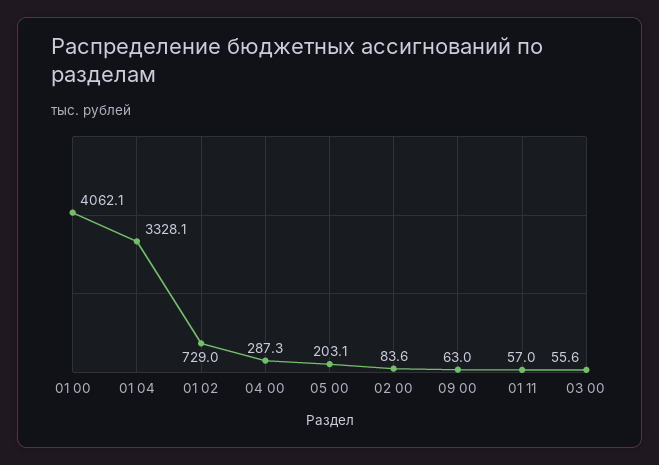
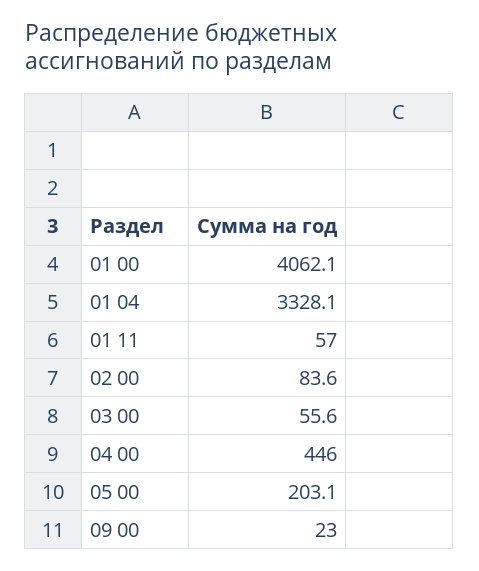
01 02: 729 -> none
04 00: 287.3 -> 446
09 00: 63 -> 23

